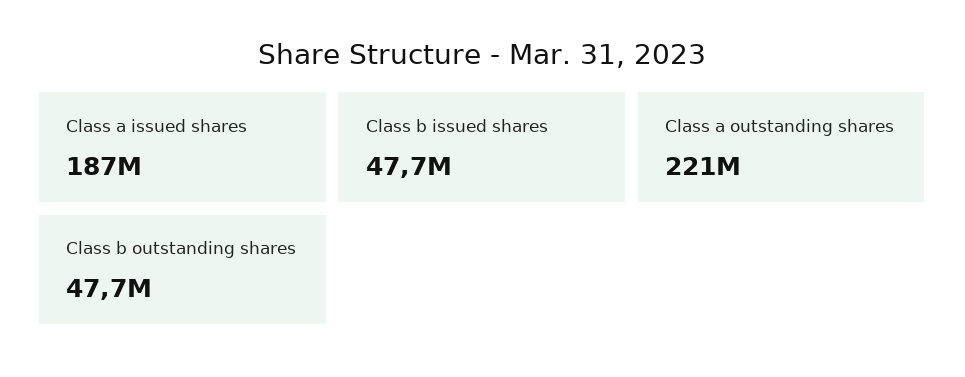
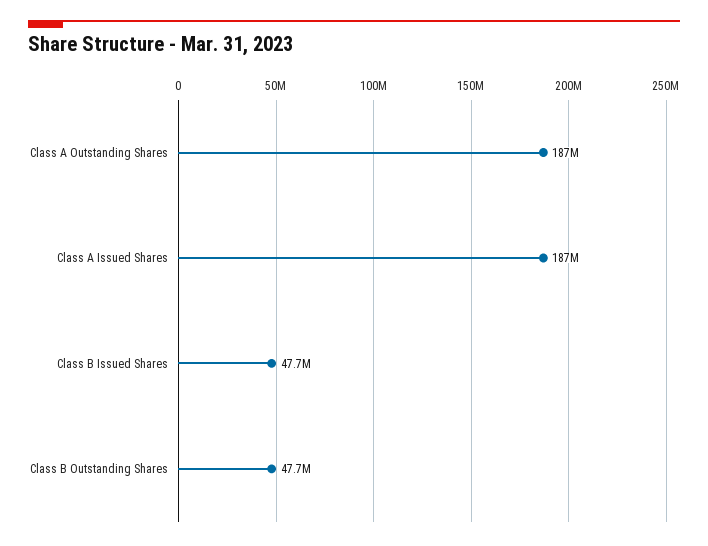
Class a outstanding shares: 221000000 -> 187000000

